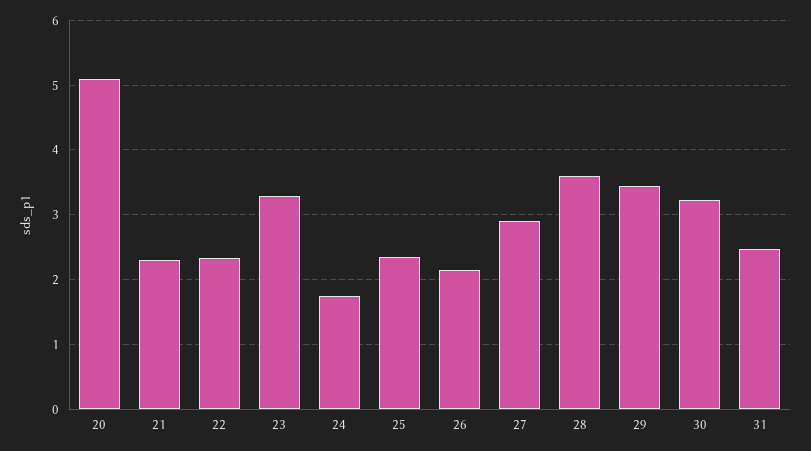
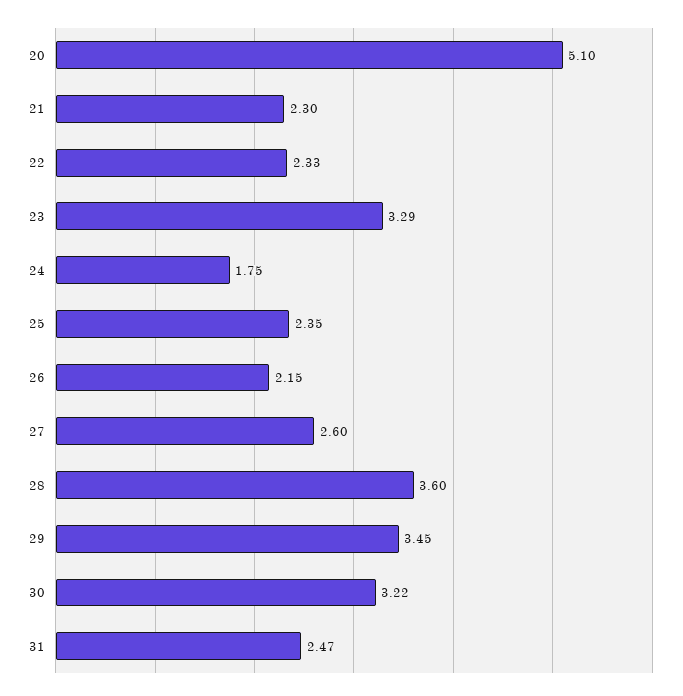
27: 2.9 -> 2.6

